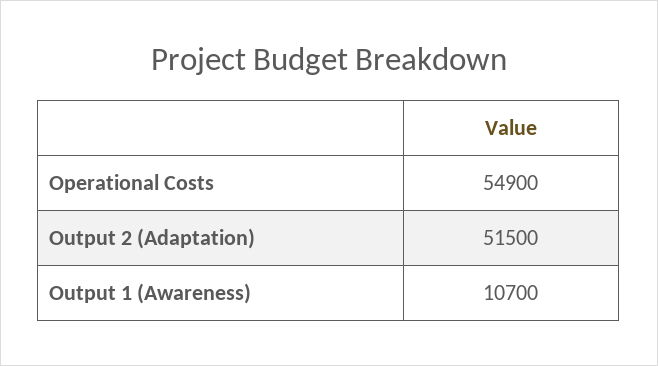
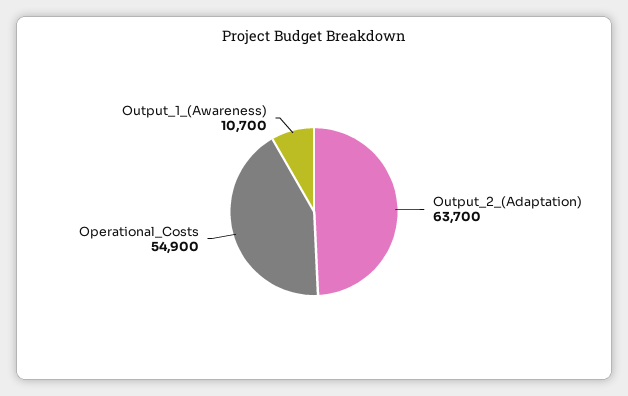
Output 2 (Adaptation): 51500 -> 63700

